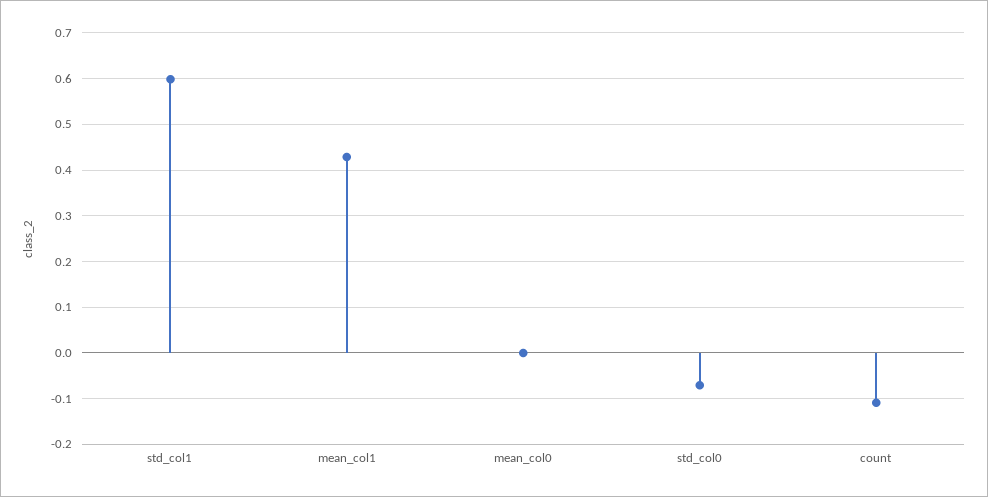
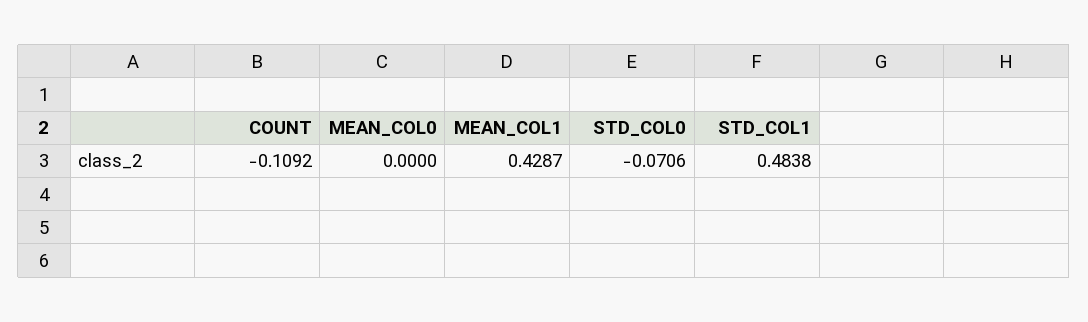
std_col1: 0.6 -> 0.4838

